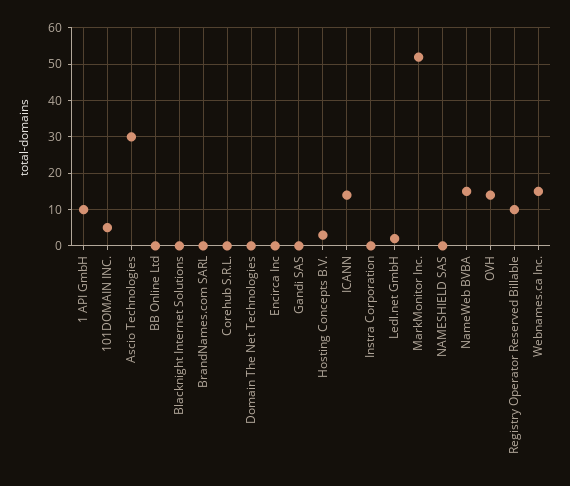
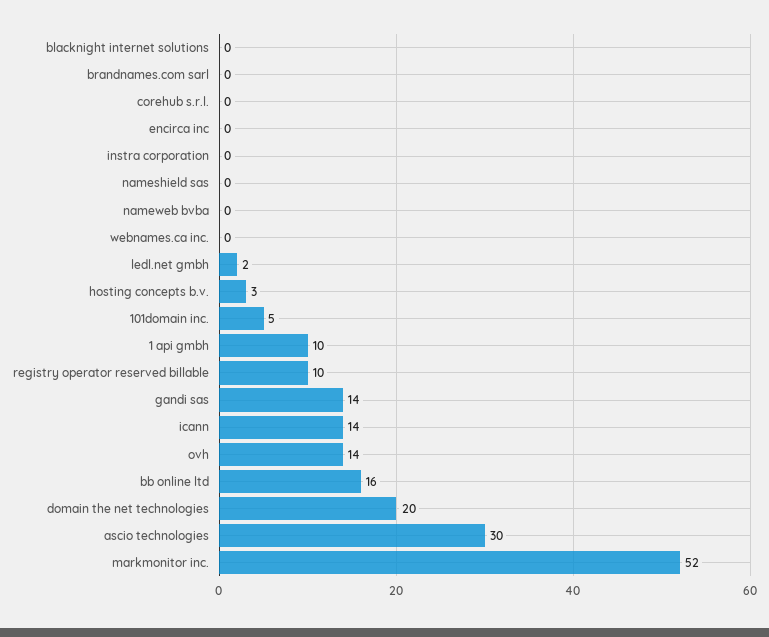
BB Online Ltd: 0 -> 16
Domain The Net Technologies: 0 -> 20
Gandi SAS: 0 -> 14
NameWeb BVBA: 15 -> 0
Webnames.ca Inc.: 15 -> 0

